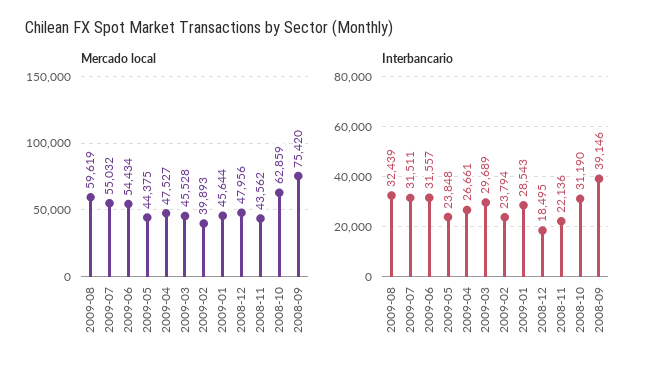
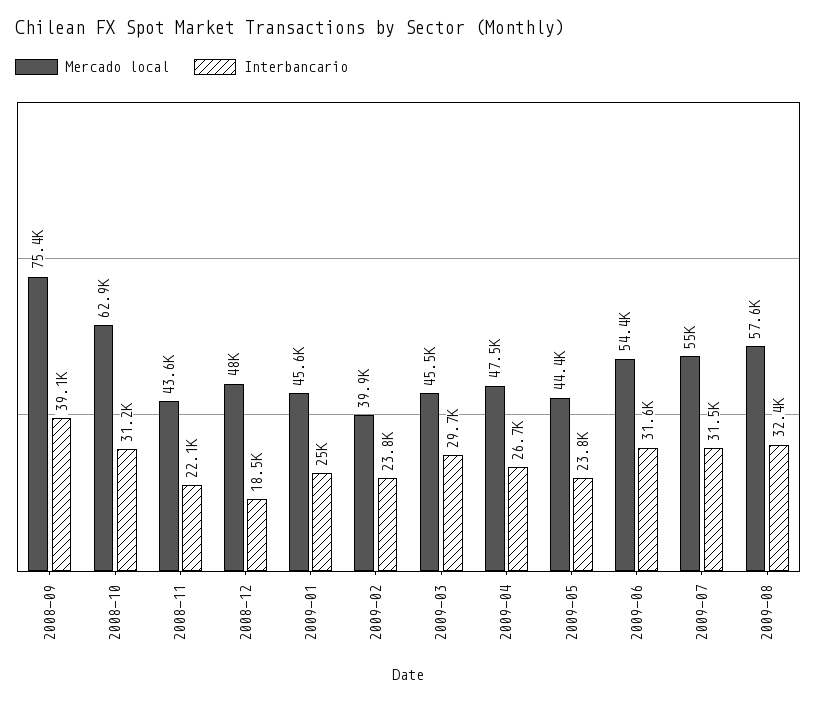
Mercado local, 2009-08: 59619 -> 57600
Interbancario, 2009-01: 28543 -> 25000

